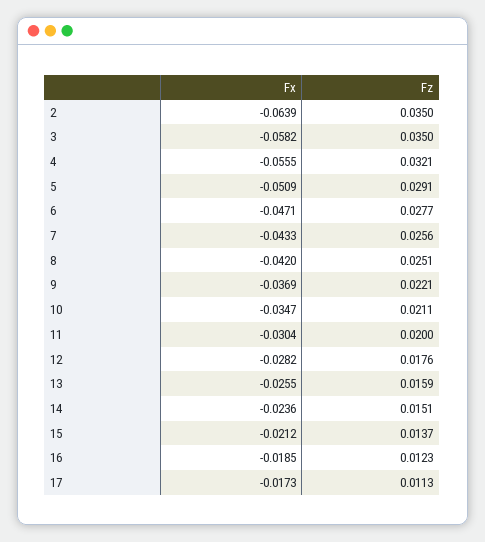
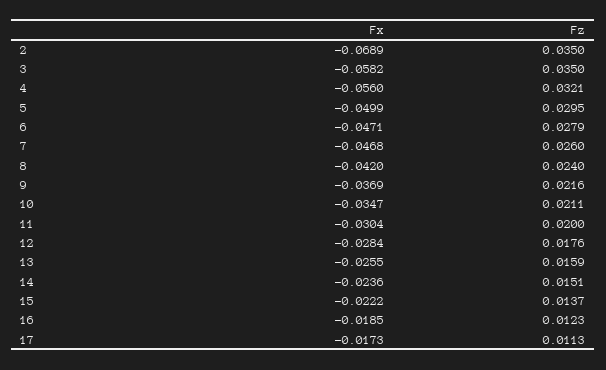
Fx, 2: -0.0639 -> -0.0689
Fx, 4: -0.0555 -> -0.056
Fx, 5: -0.0509 -> -0.0499
Fz, 5: 0.0291 -> 0.0295
Fz, 6: 0.0277 -> 0.0279
Fx, 7: -0.0433 -> -0.0468
Fz, 7: 0.0256 -> 0.026
Fz, 8: 0.0251 -> 0.024
Fz, 9: 0.0221 -> 0.0216
Fx, 12: -0.0282 -> -0.0284
Fx, 15: -0.0212 -> -0.0222

